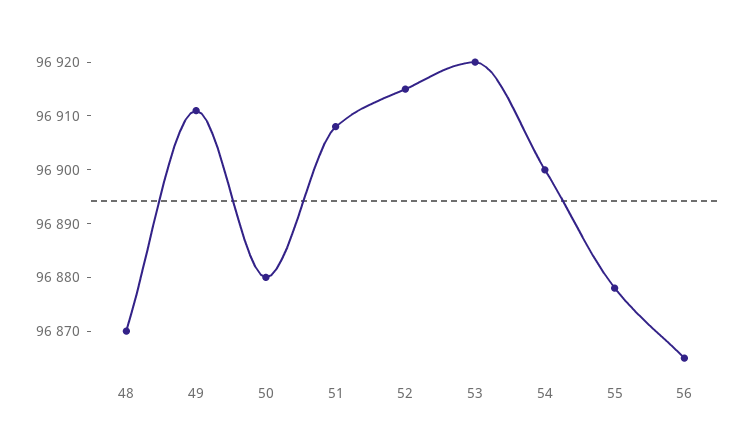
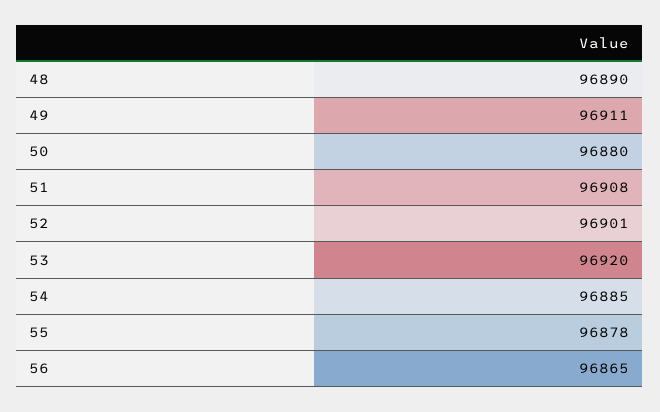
48: 96870 -> 96890
52: 96915 -> 96901
54: 96900 -> 96885

